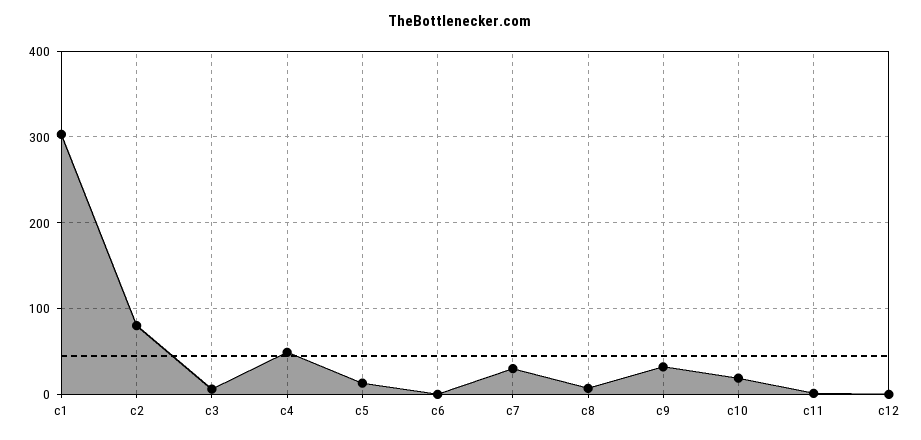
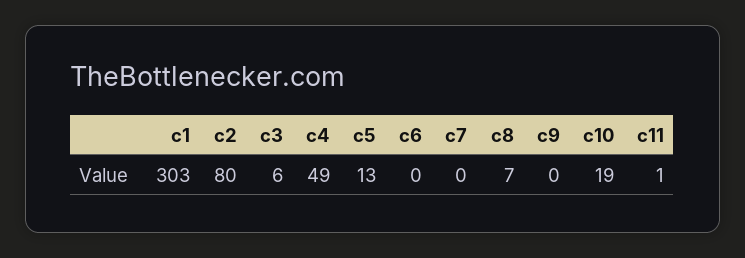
c7: 30 -> 0
c9: 30 -> 0
c12: 0 -> none

